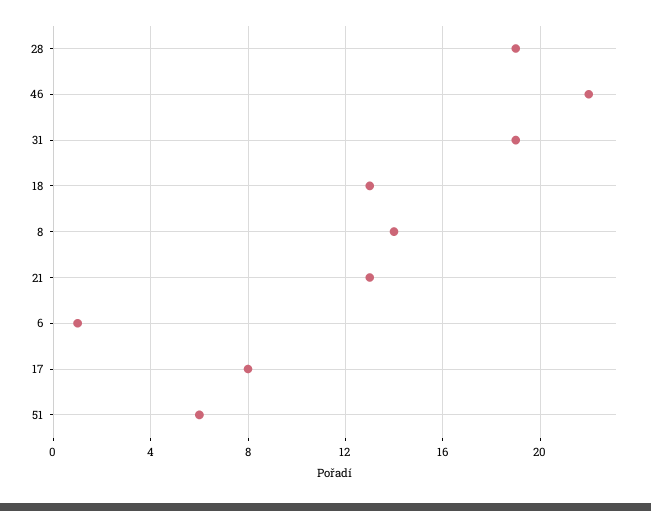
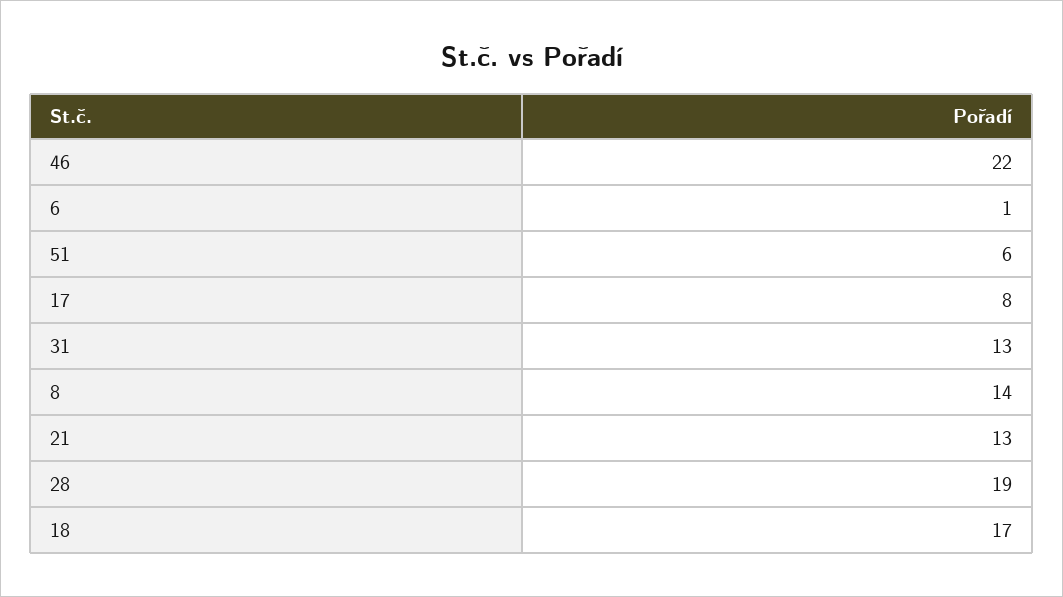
31: 19 -> 13
18: 13 -> 17

